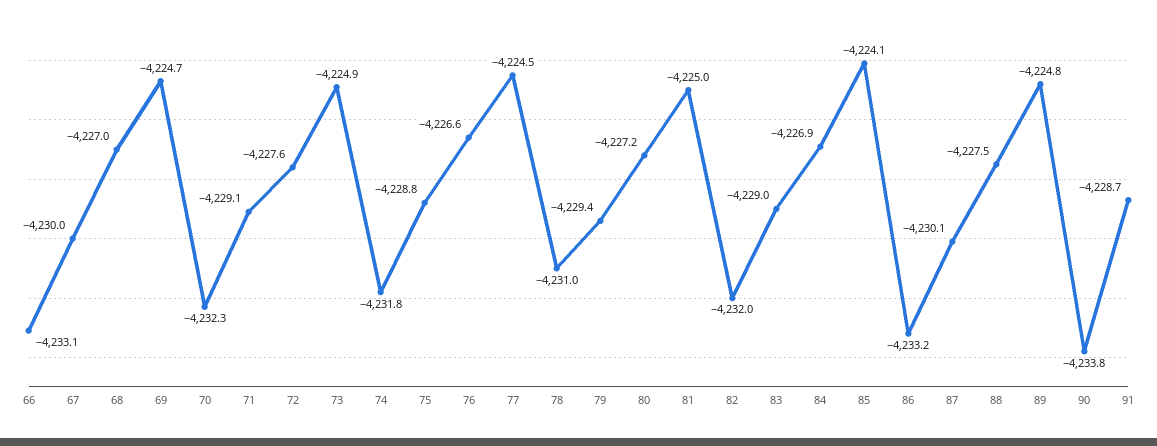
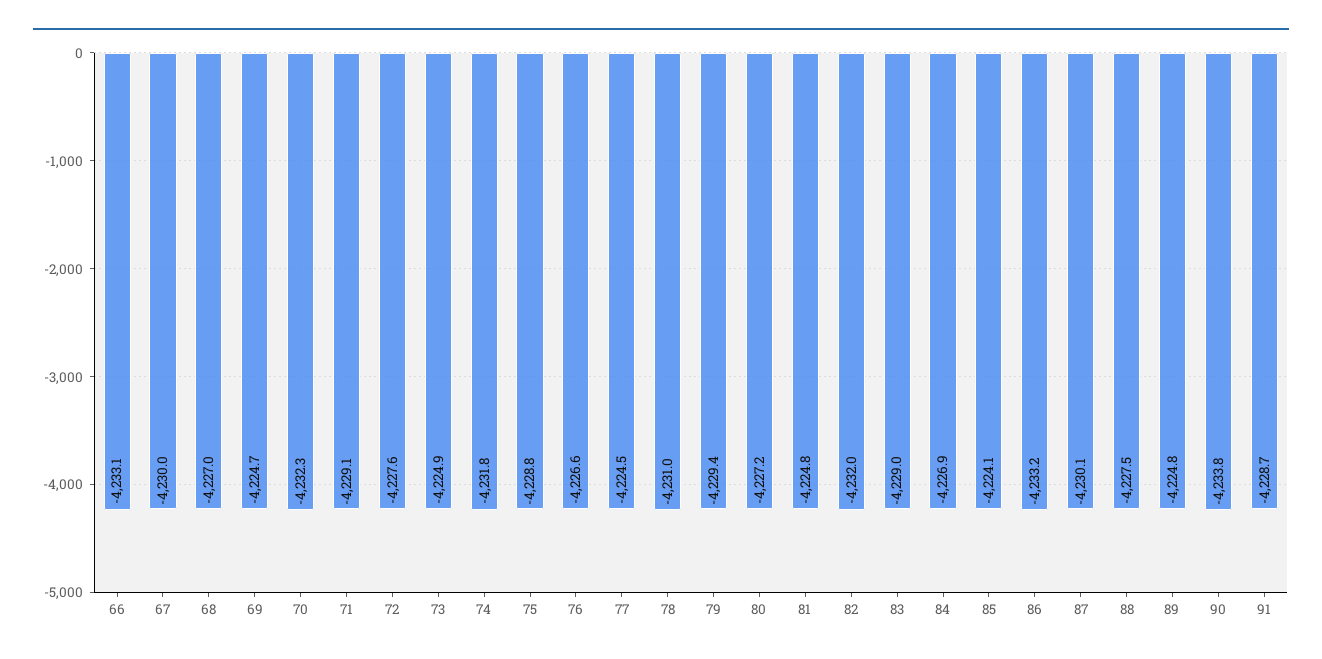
81: -4225 -> -4224.8

